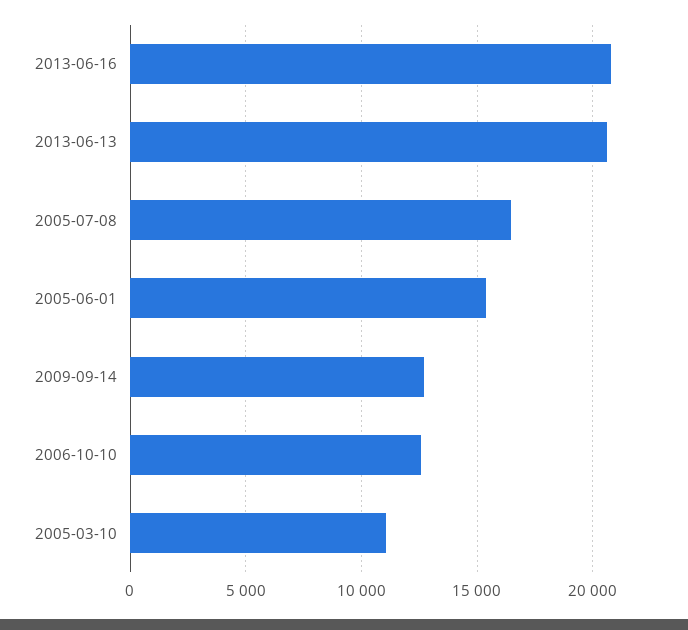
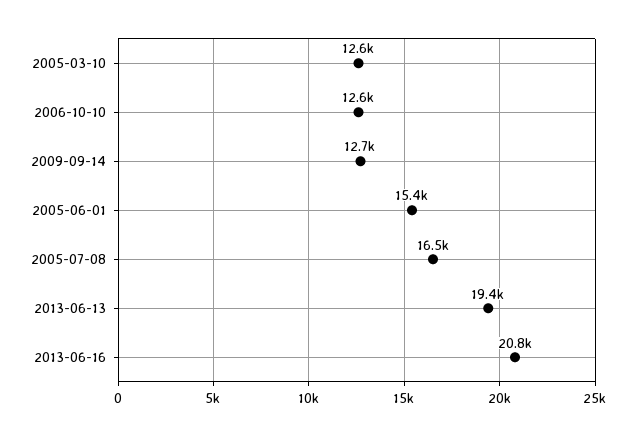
2013-06-13: 20500 -> 19400
2005-03-10: 11000 -> 12600

